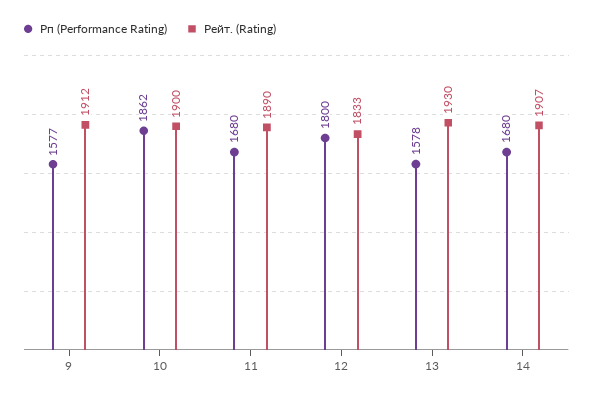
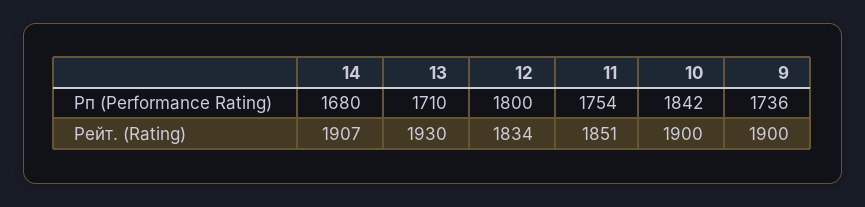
Рп (Performance Rating), 9: 1577 -> 1736
Рейт. (Rating), 9: 1912 -> 1900
Рп (Performance Rating), 10: 1862 -> 1842
Рп (Performance Rating), 11: 1680 -> 1754
Рейт. (Rating), 11: 1890 -> 1851
Рейт. (Rating), 12: 1833 -> 1834
Рп (Performance Rating), 13: 1578 -> 1710

